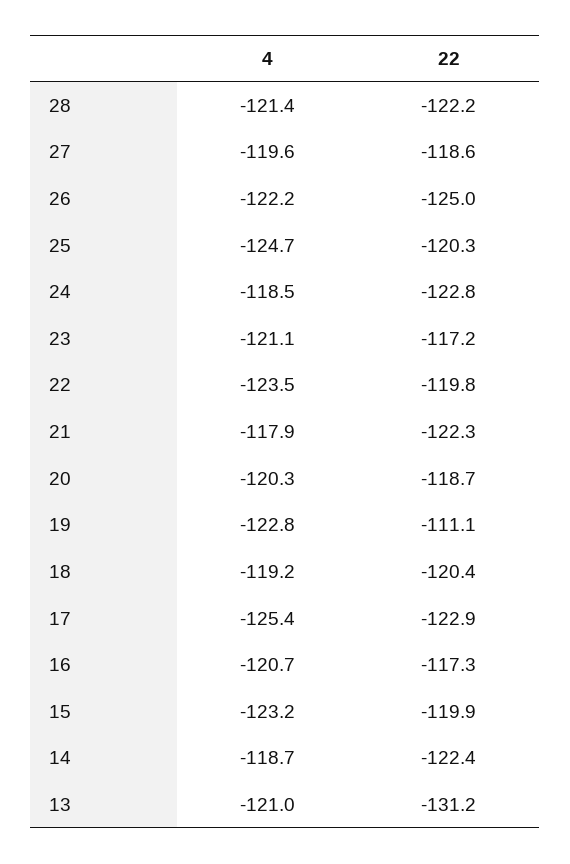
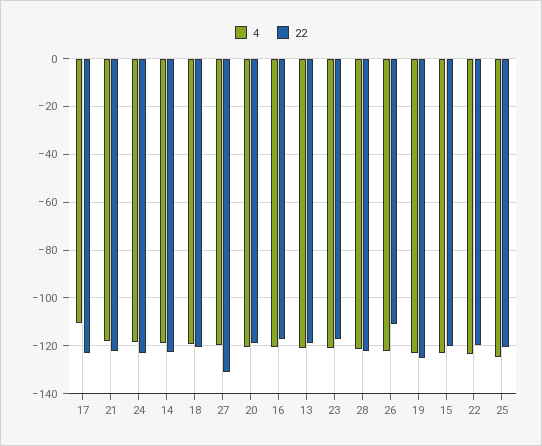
22, 27: -118.6 -> -130
22, 26: -125 -> -110
22, 19: -111.1 -> -125
4, 17: -125.4 -> -110
22, 13: -131.2 -> -120

